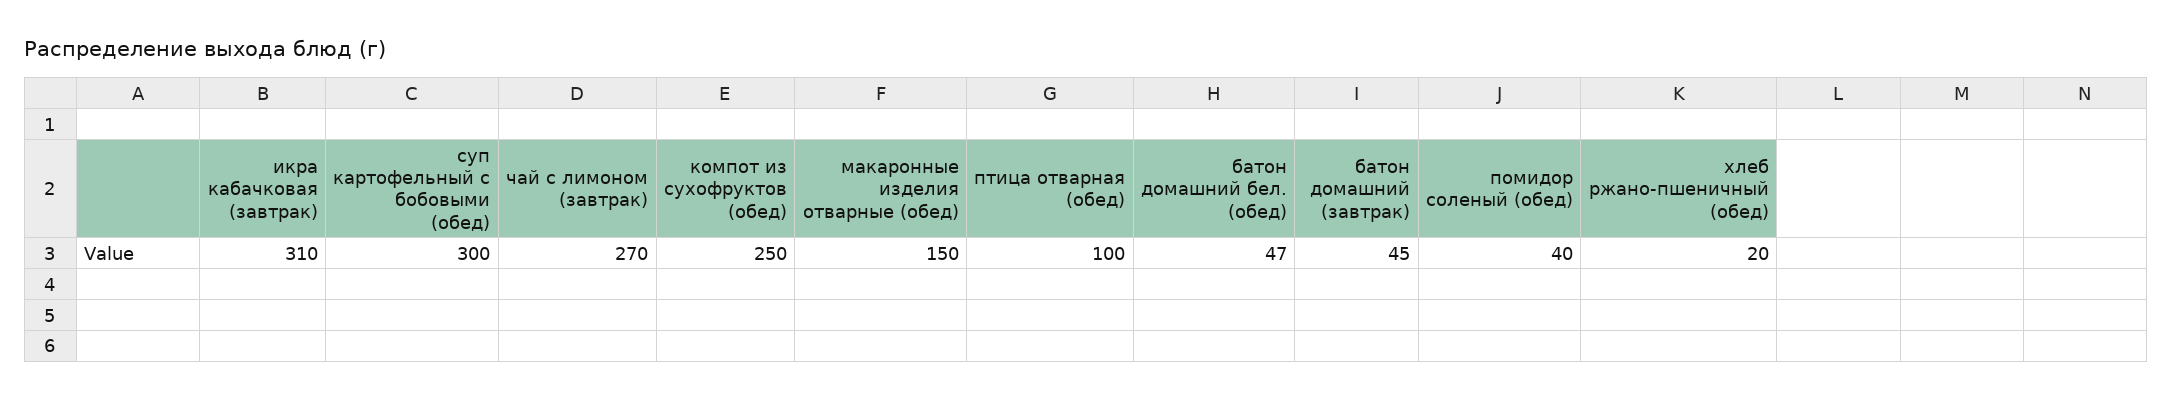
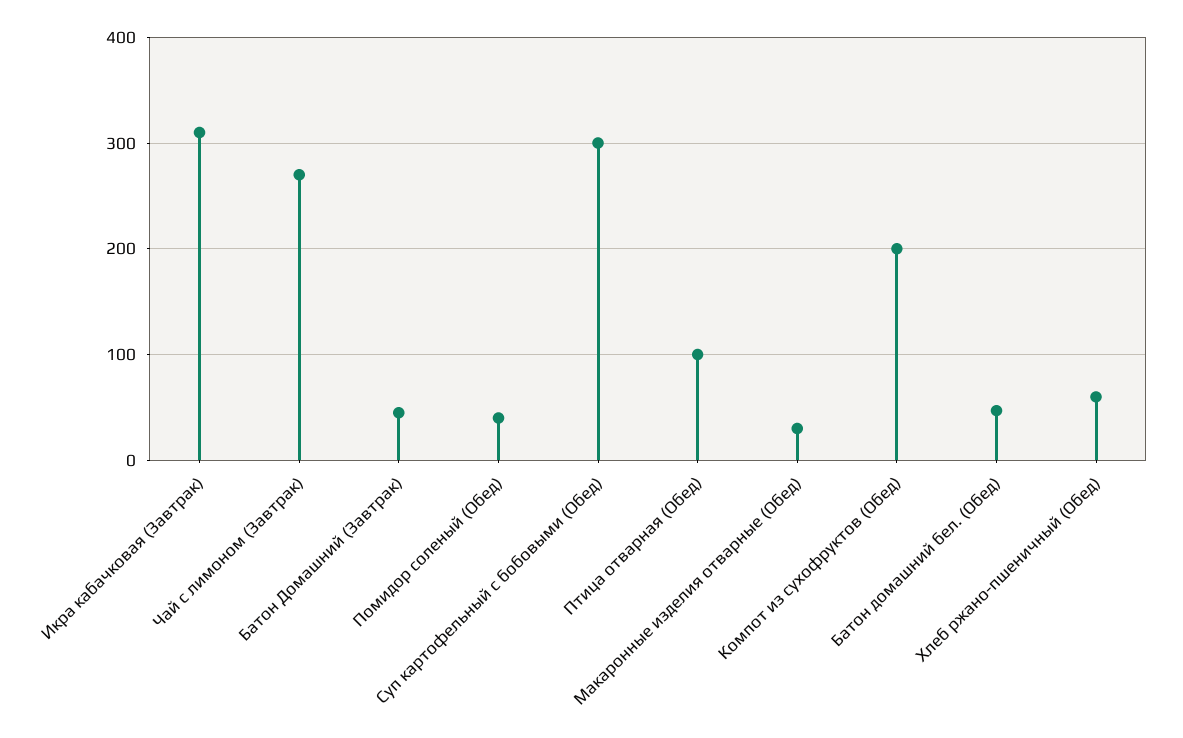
компот из сухофруктов (обед): 250 -> 200
макаронные изделия отварные (обед): 150 -> 30
хлеб ржано-пшеничный (обед): 20 -> 60

